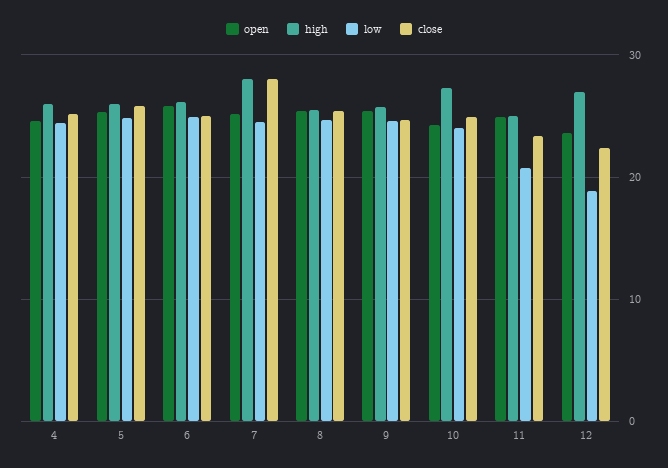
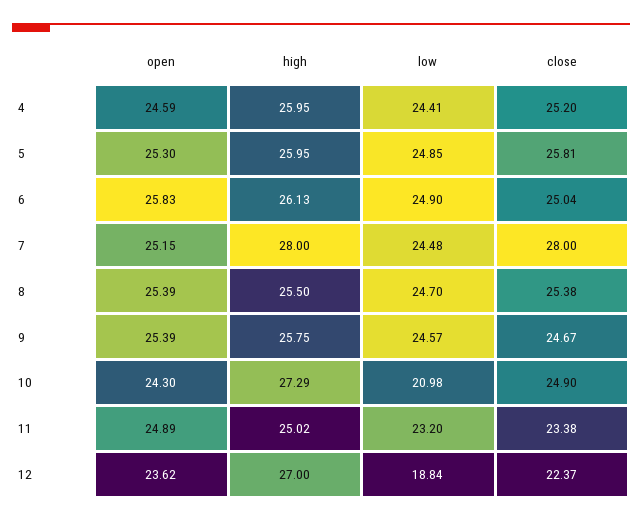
low, 10: 24 -> 20.98
low, 11: 21 -> 23.2

